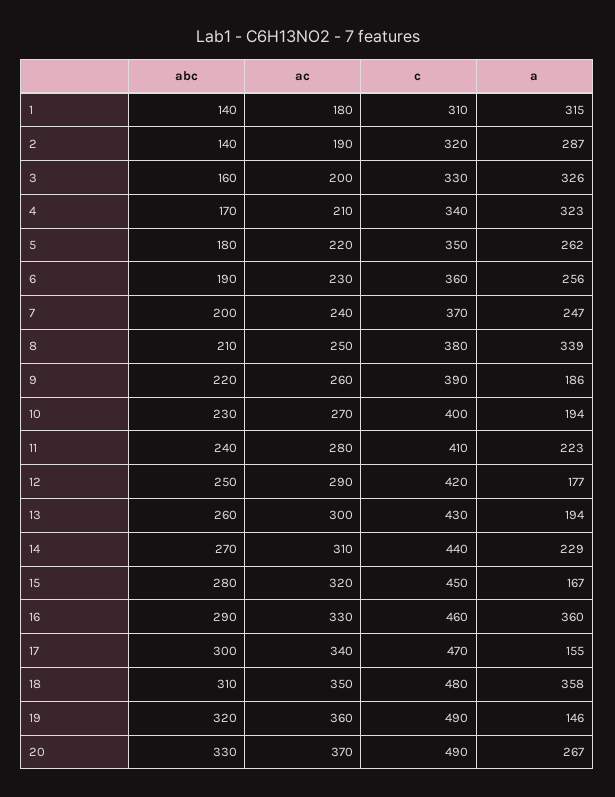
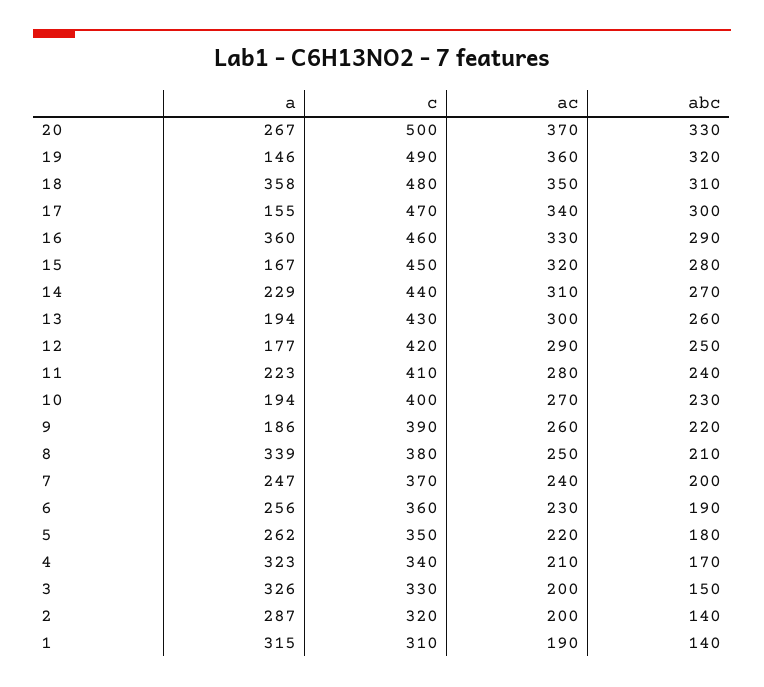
ac, 1: 180 -> 190
ac, 2: 190 -> 200
abc, 3: 160 -> 150
c, 20: 490 -> 500

